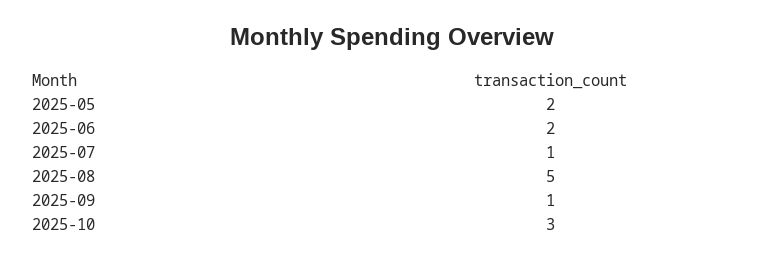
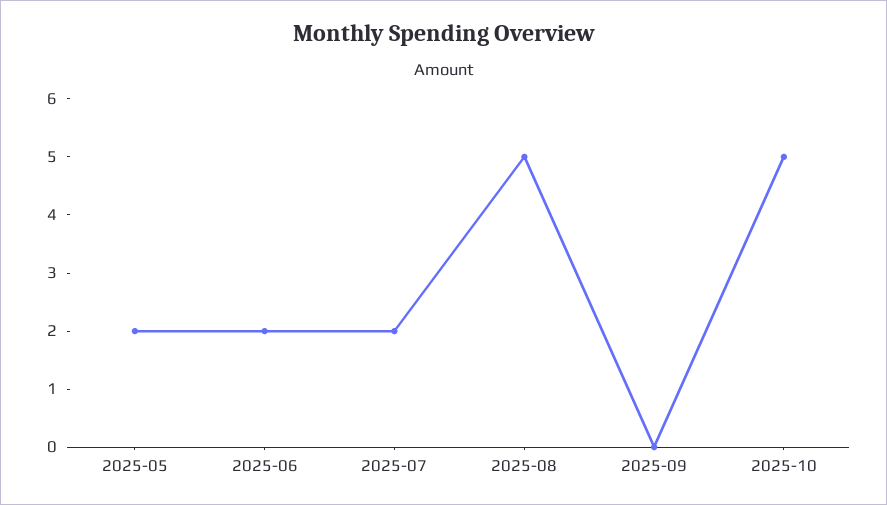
2025-07: 1 -> 2
2025-09: 1 -> 0
2025-10: 3 -> 5

